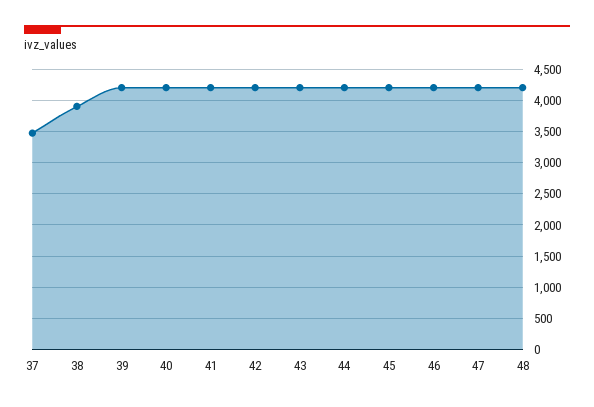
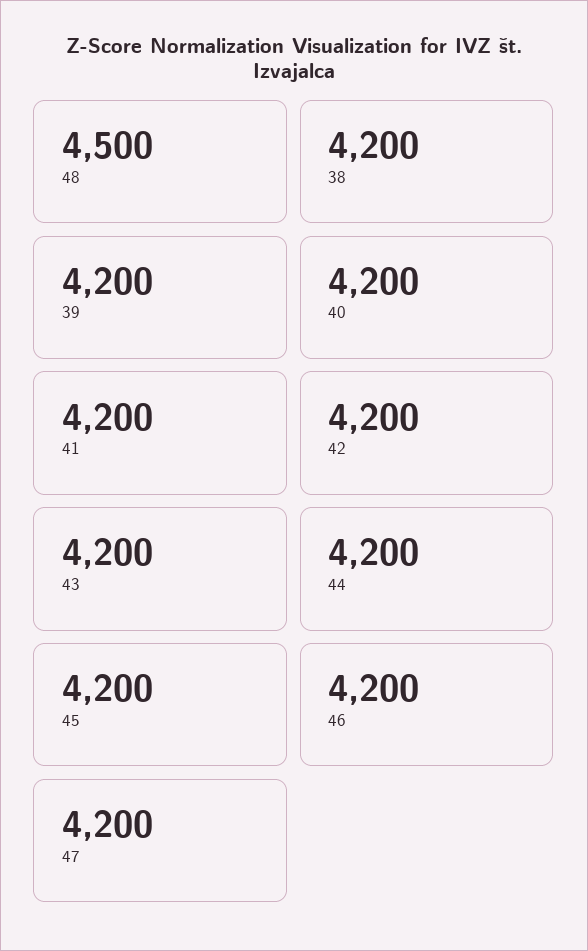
37: 3500 -> none
38: 3900 -> 4200
48: 4200 -> 4500

